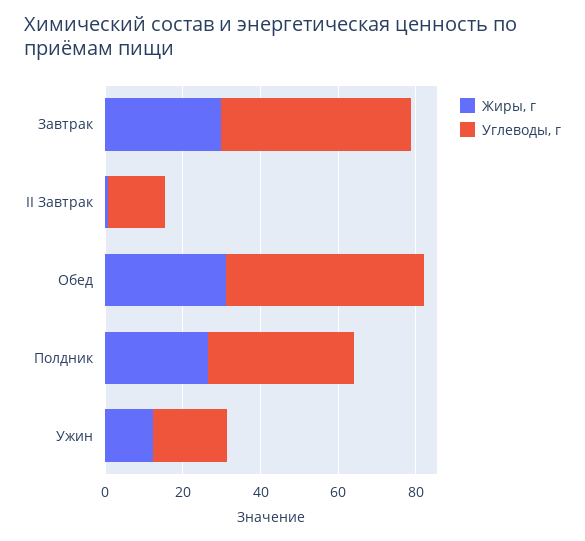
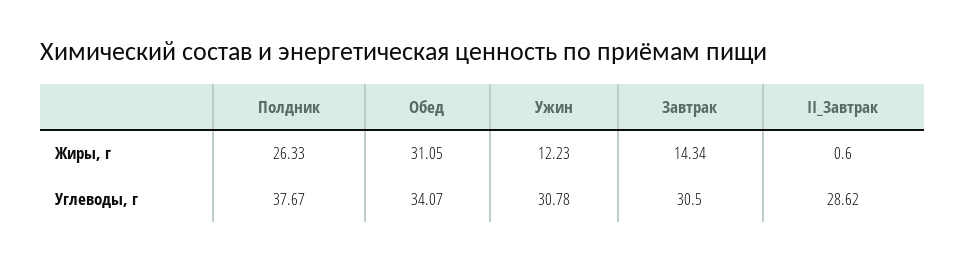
Жиры, г, Завтрак: 30 -> 14.34
Углеводы, г, Завтрак: 50 -> 30.5
Углеводы, г, II Завтрак: 15 -> 28.62
Углеводы, г, Обед: 50 -> 34.07
Углеводы, г, Ужин: 20 -> 30.78

